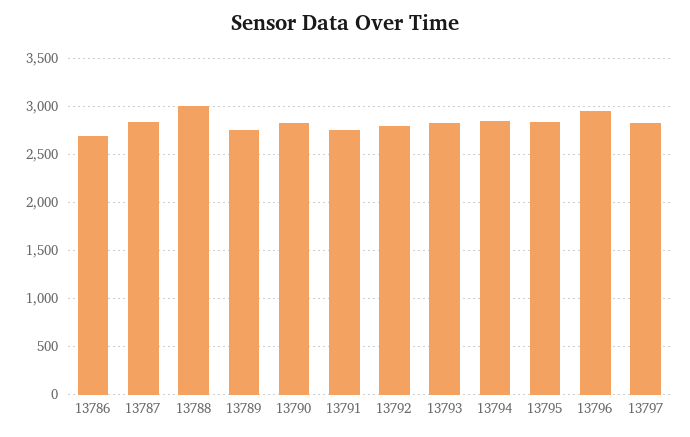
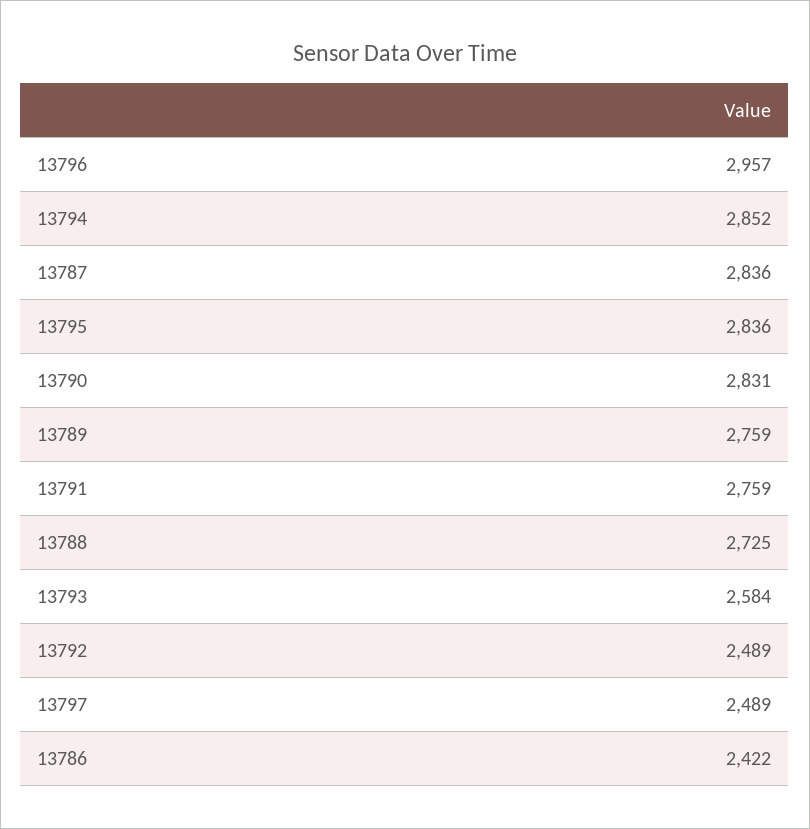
13786: 2700 -> 2422
13788: 3000 -> 2725
13792: 2800 -> 2489
13793: 2800 -> 2584
13797: 2800 -> 2489

